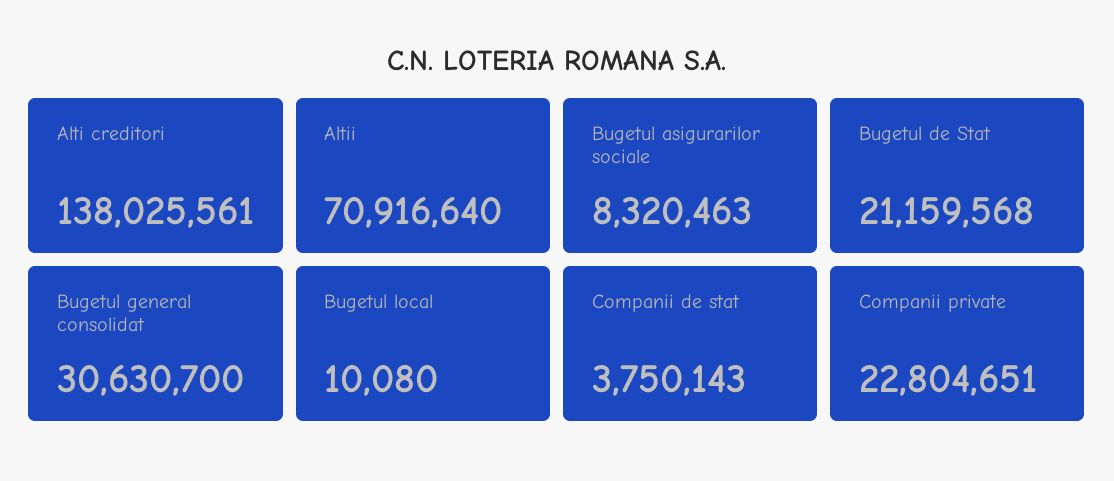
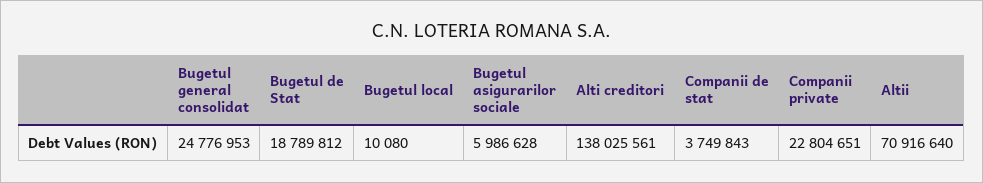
Bugetul asigurarilor sociale: 8320463 -> 5986628
Bugetul de Stat: 21159568 -> 18789812
Bugetul general consolidat: 30630700 -> 24776953
Companii de stat: 3750143 -> 3749843

